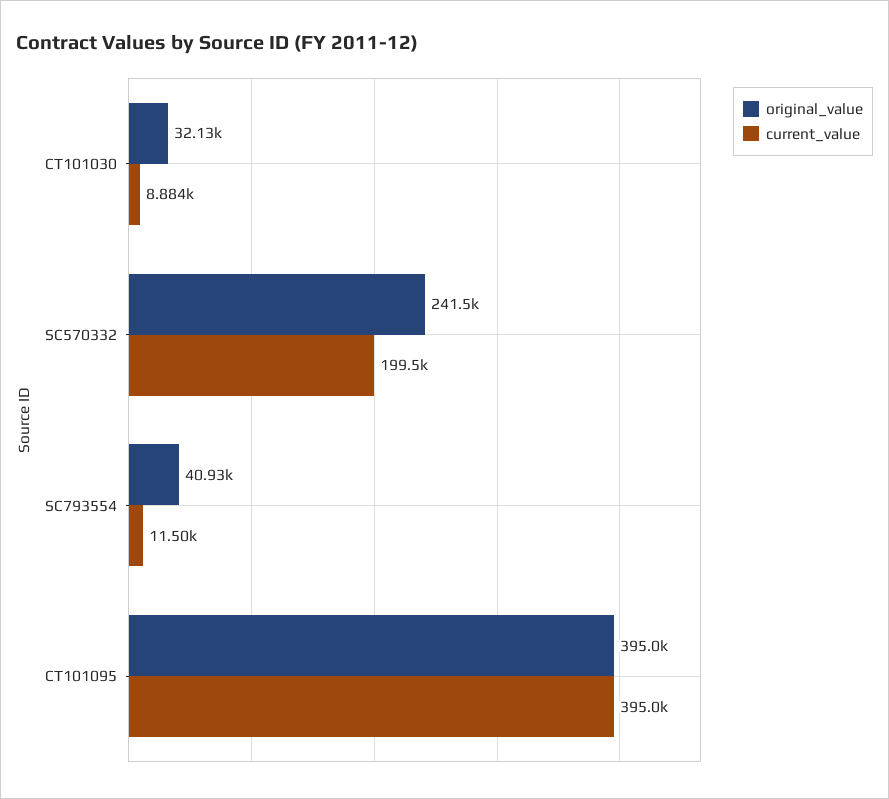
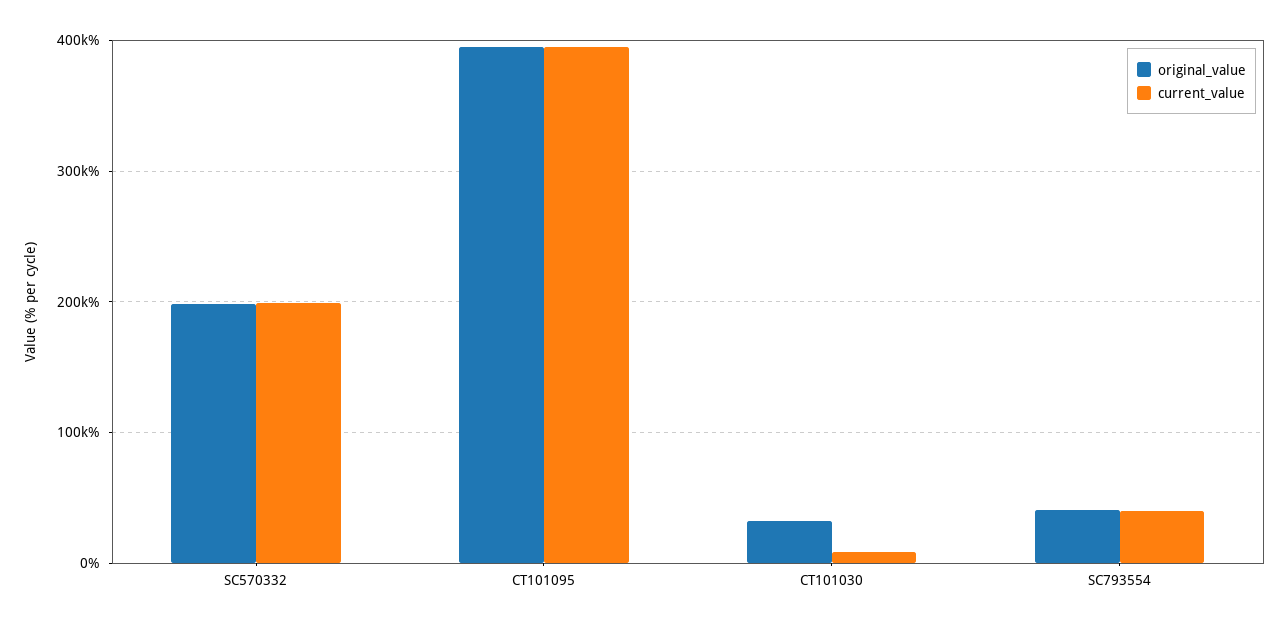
original_value, SC570332: 241500 -> 200000
current_value, SC793554: 11500 -> 40000

